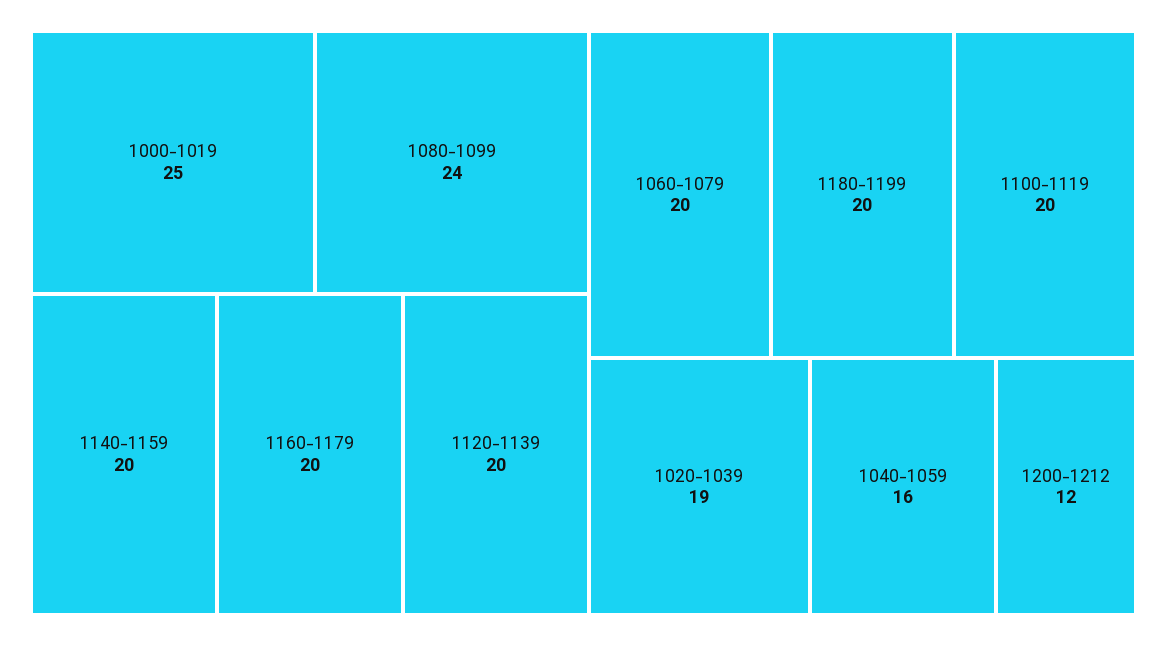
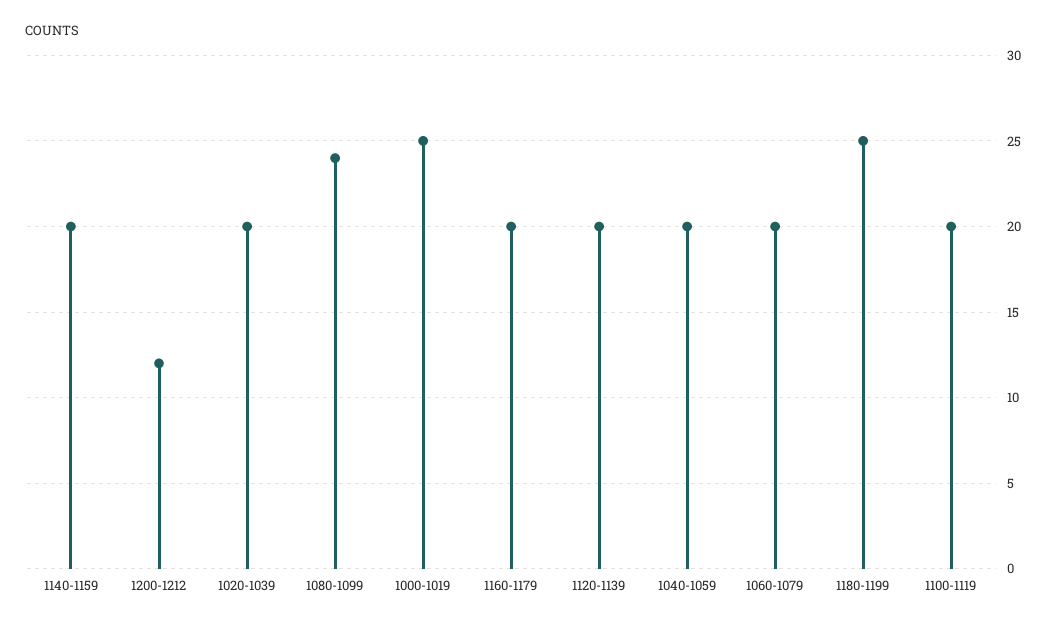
1180-1199: 20 -> 25
1020-1039: 19 -> 20
1040-1059: 16 -> 20

